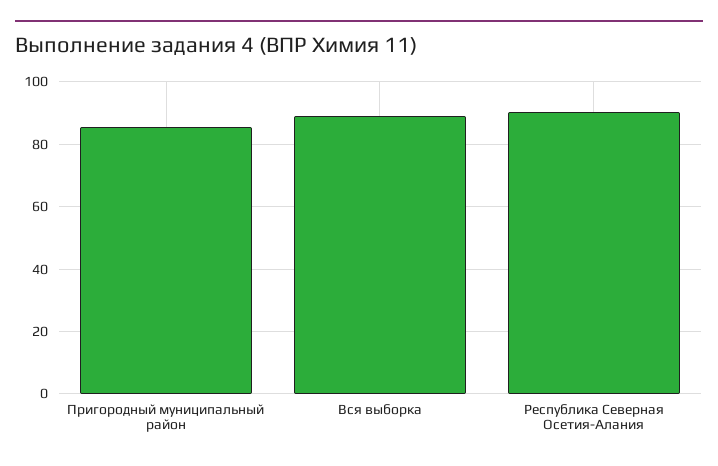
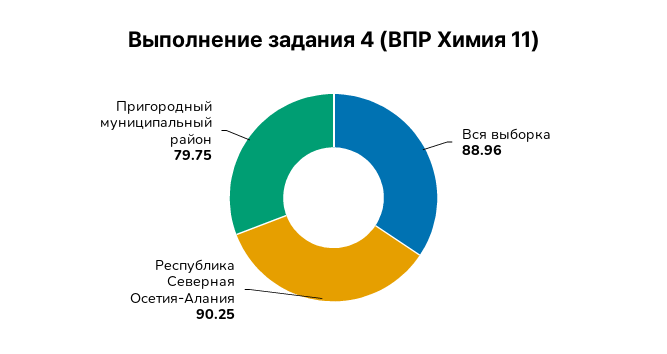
Пригородный муниципальный район: 86 -> 79.75

